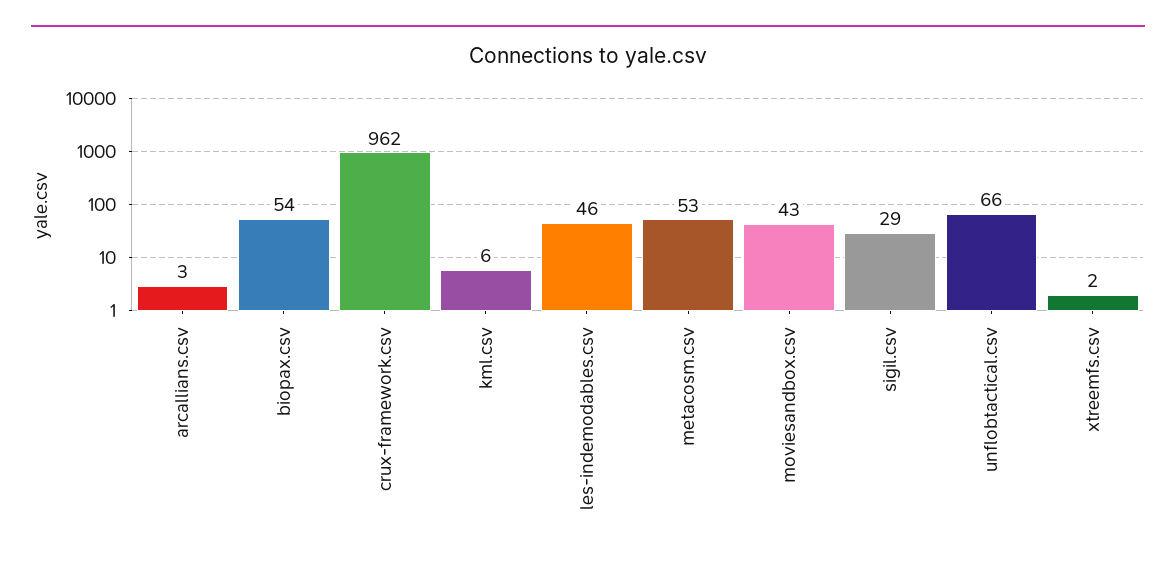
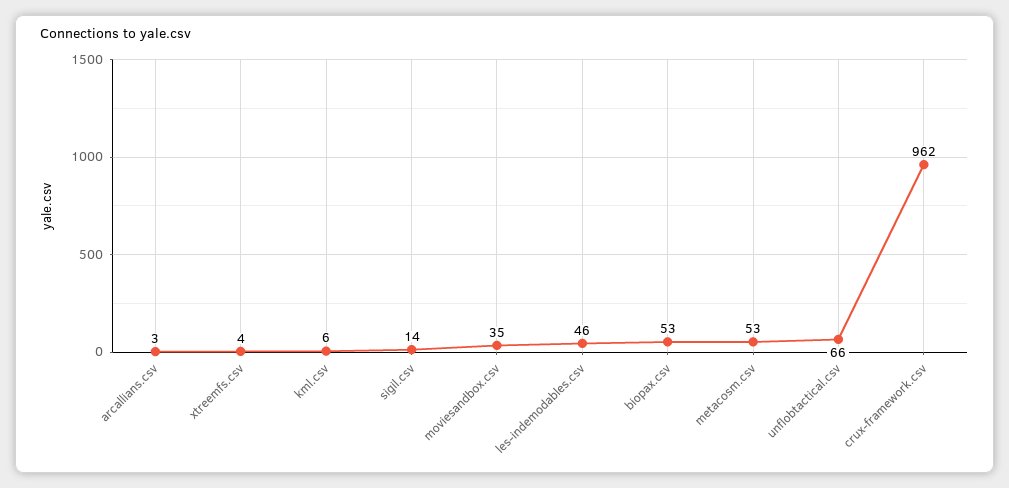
biopax.csv: 54 -> 53
moviesandbox.csv: 43 -> 35
sigil.csv: 29 -> 14
xtreemfs.csv: 2 -> 4

